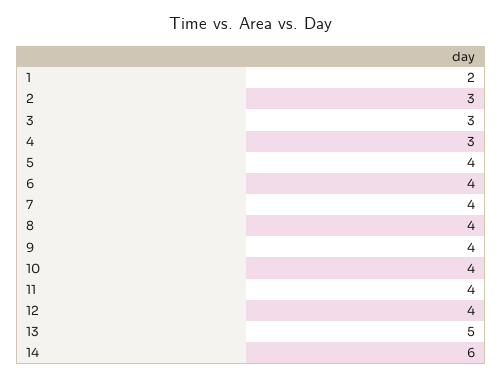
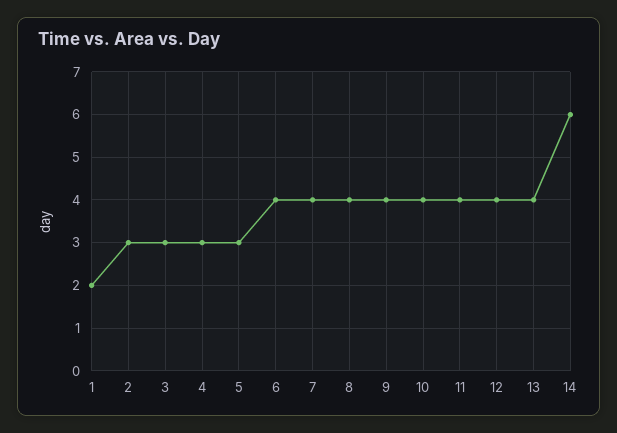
5: 4 -> 3
13: 5 -> 4

